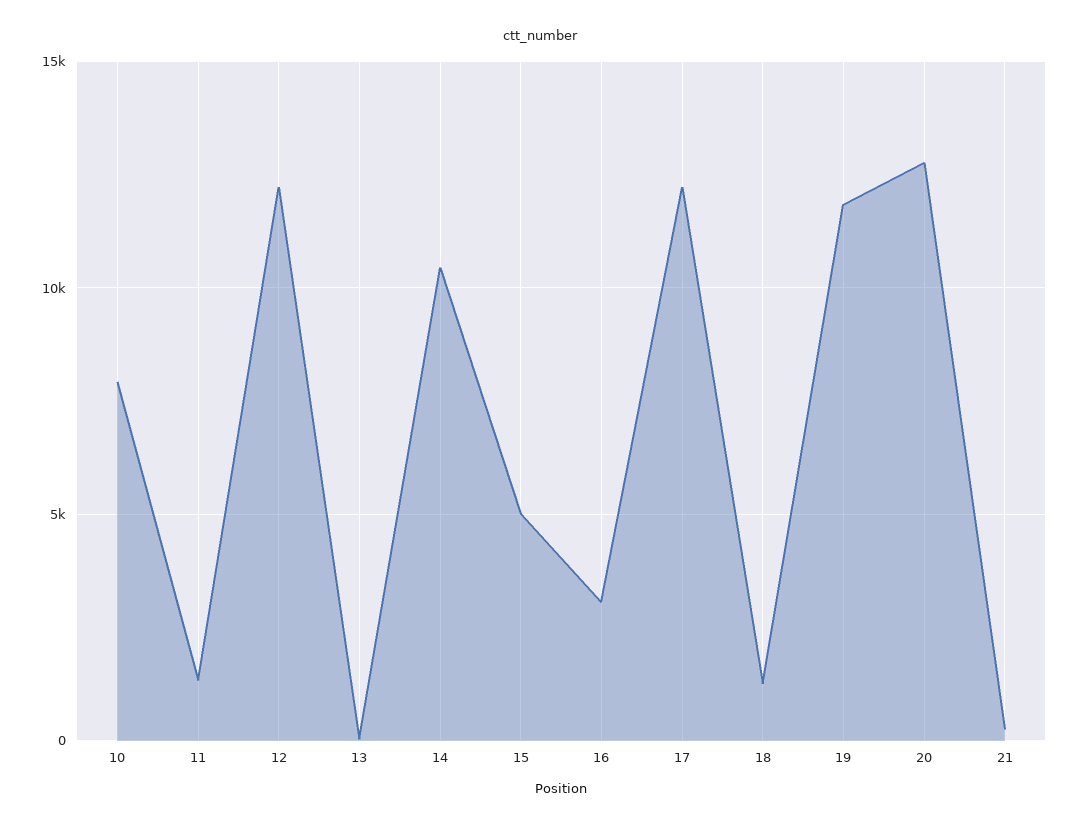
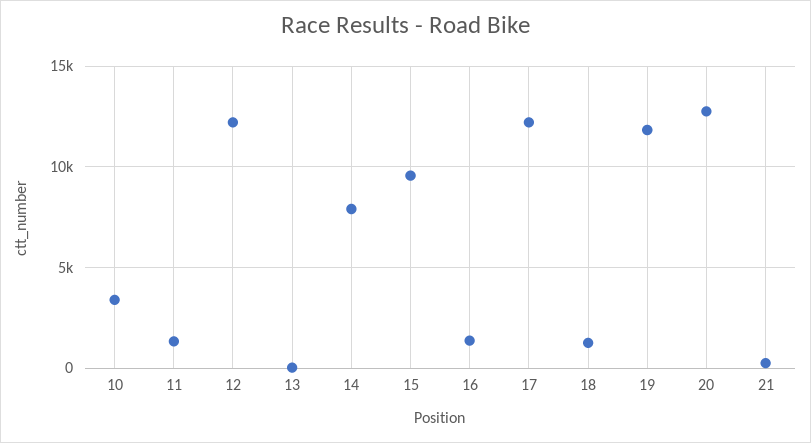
10: 8000 -> 3500
14: 10500 -> 8000
15: 5000 -> 9500
16: 3000 -> 1500

